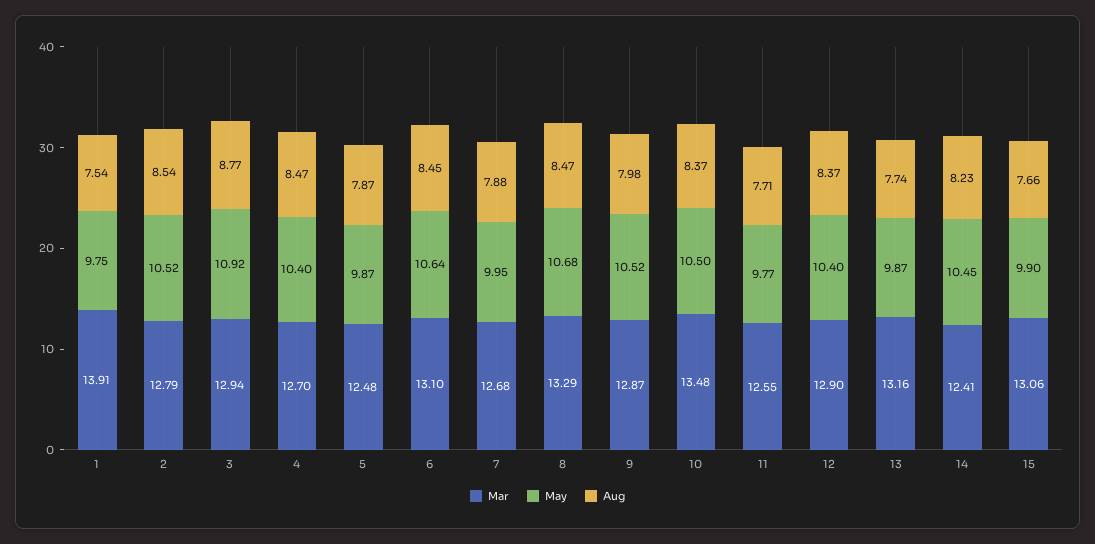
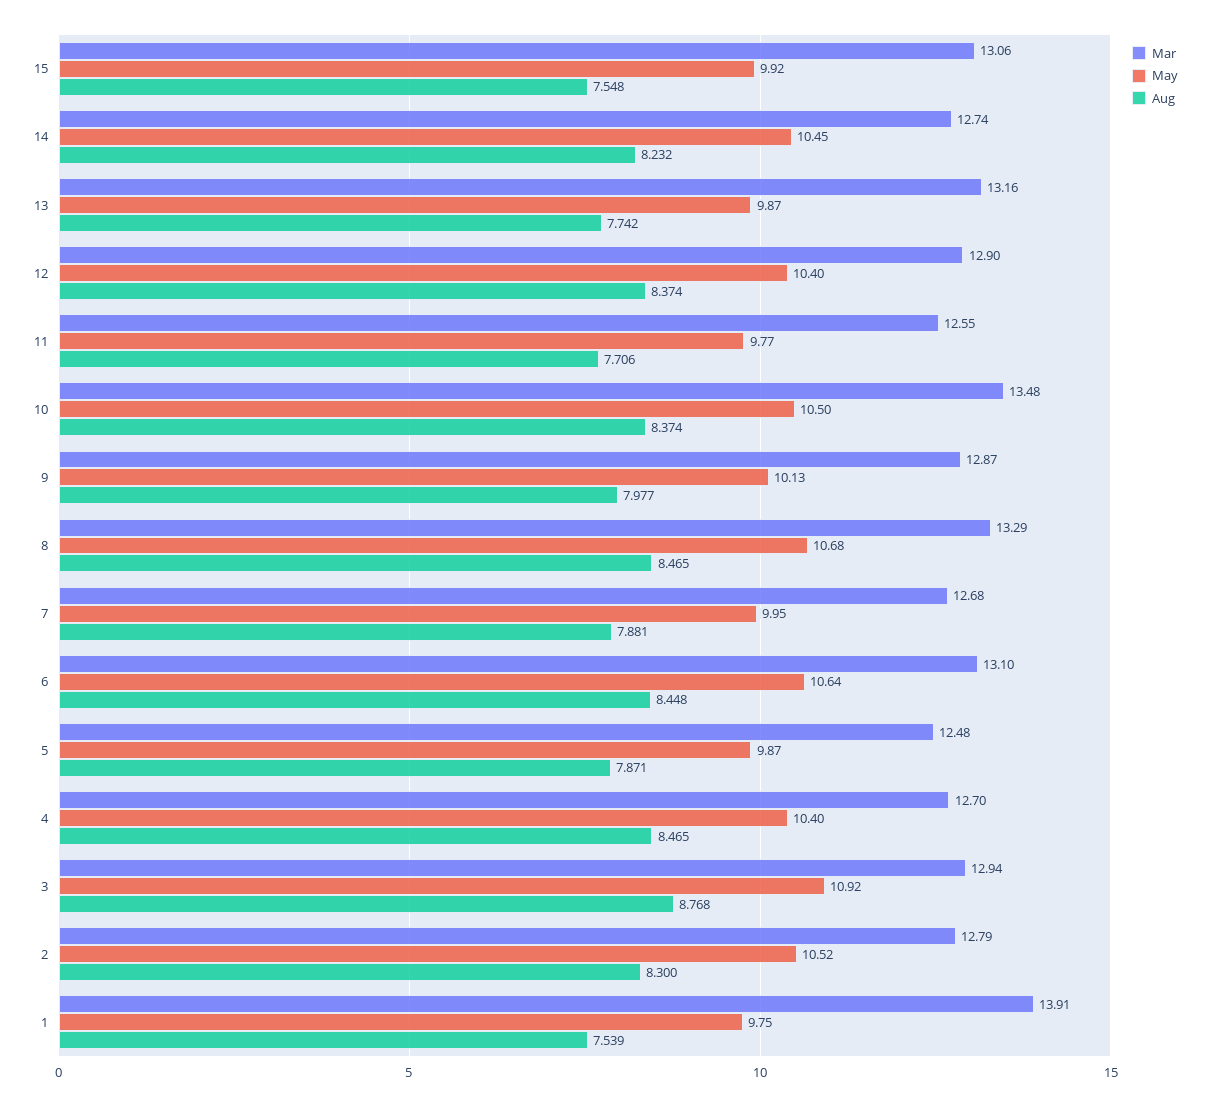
Aug, 2: 8.54 -> 8.3
May, 9: 10.52 -> 10.13
Mar, 14: 12.41 -> 12.74
May, 15: 9.9 -> 9.92
Aug, 15: 7.66 -> 7.548

